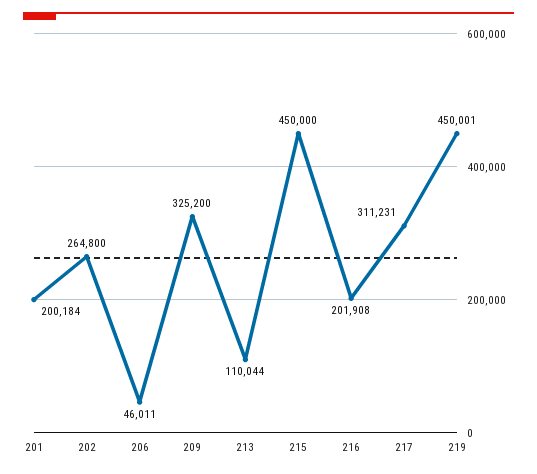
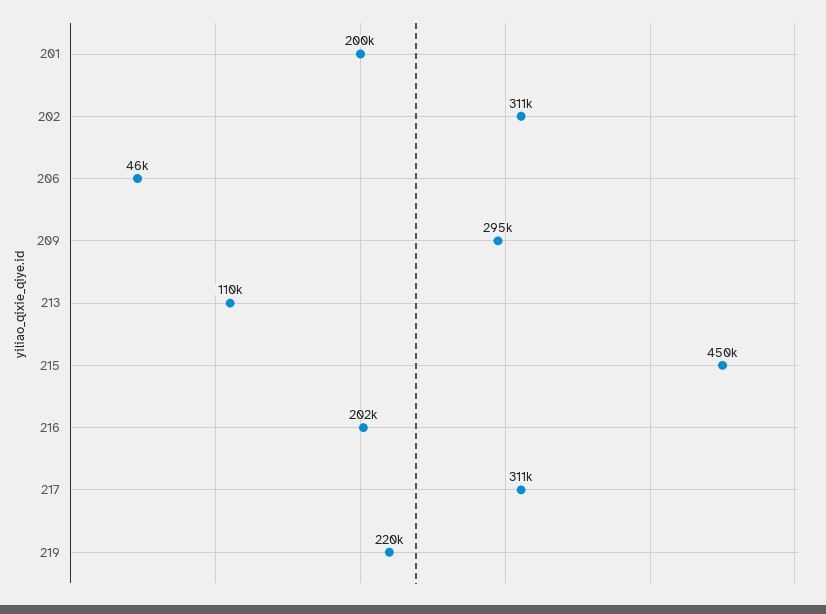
202: 264800 -> 311000
209: 325200 -> 295000
219: 450001 -> 220000

